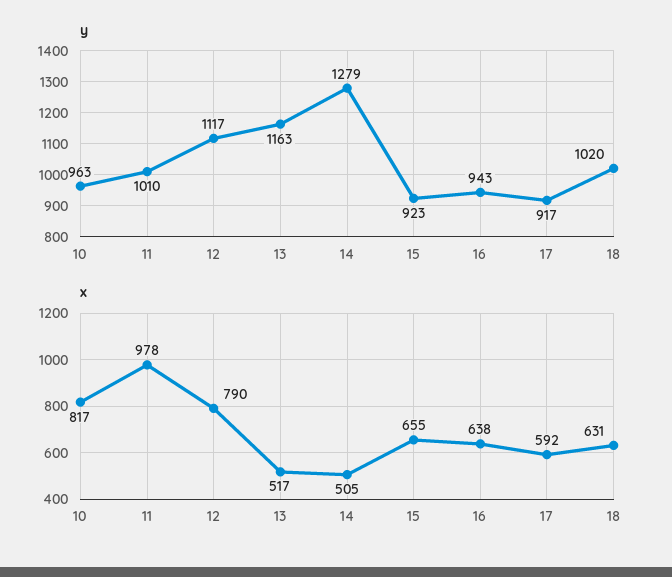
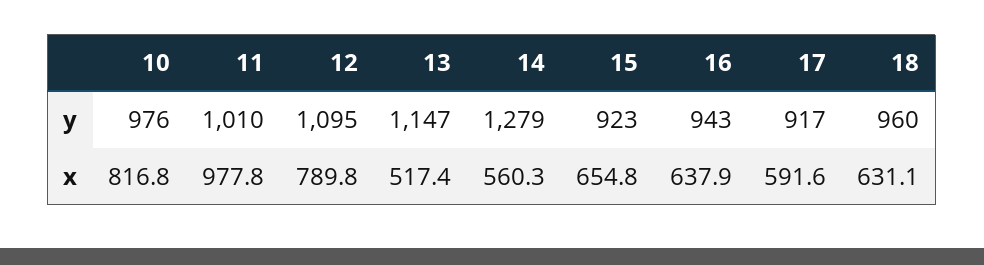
y, 10: 963 -> 976
y, 12: 1117 -> 1095
y, 13: 1163 -> 1147
y, 18: 1020 -> 960
x, 14: 505 -> 560.3

